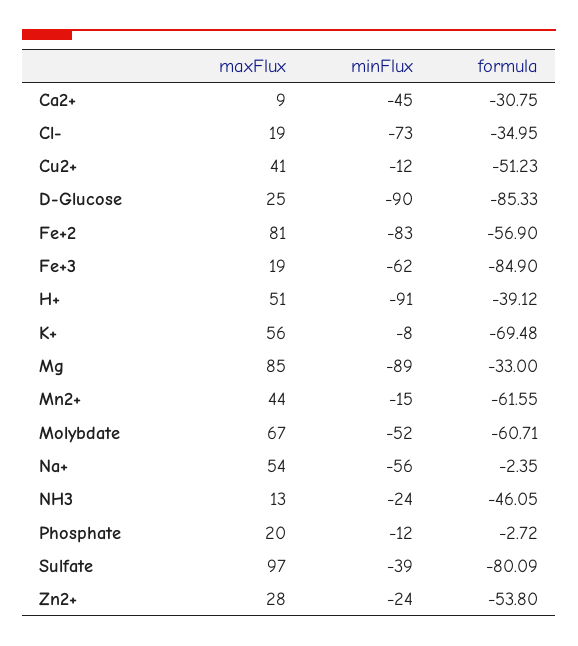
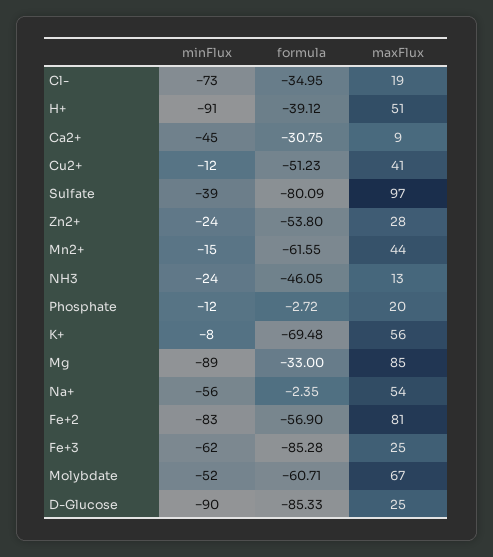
maxFlux, Fe+3: 19 -> 25
formula, Fe+3: -84.9 -> -85.28

